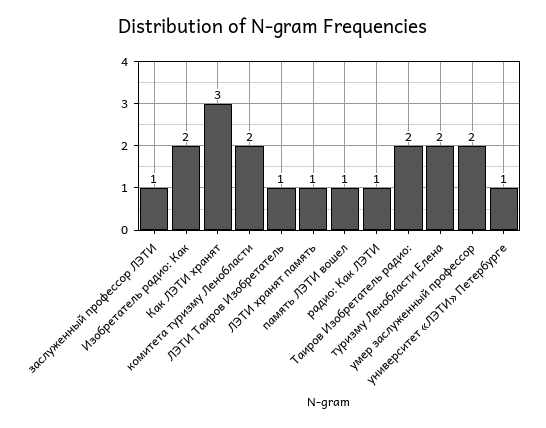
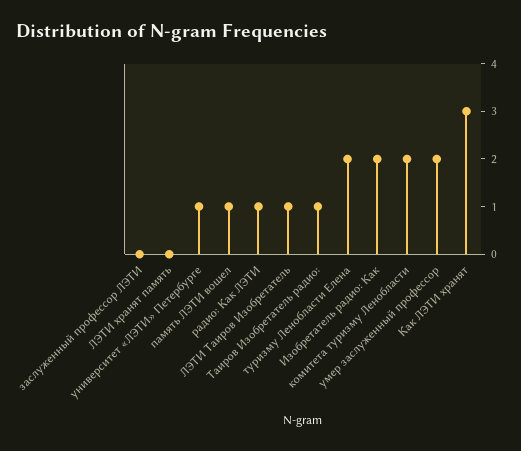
заслуженный профессор ЛЭТИ: 1 -> 0
ЛЭТИ хранят память: 1 -> 0
Таиров Изобретатель радио:: 2 -> 1

